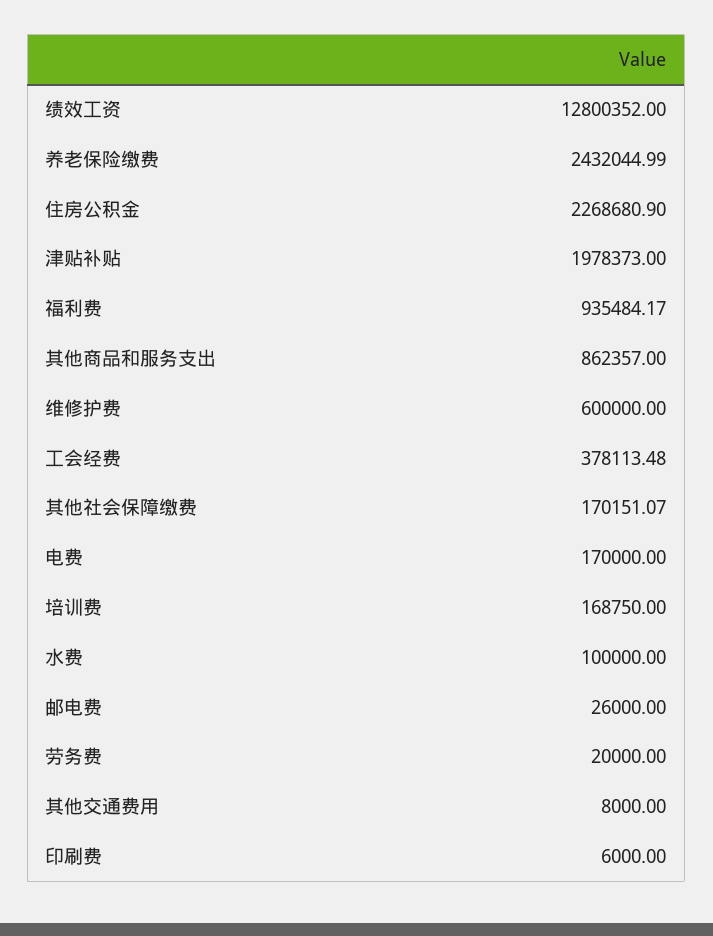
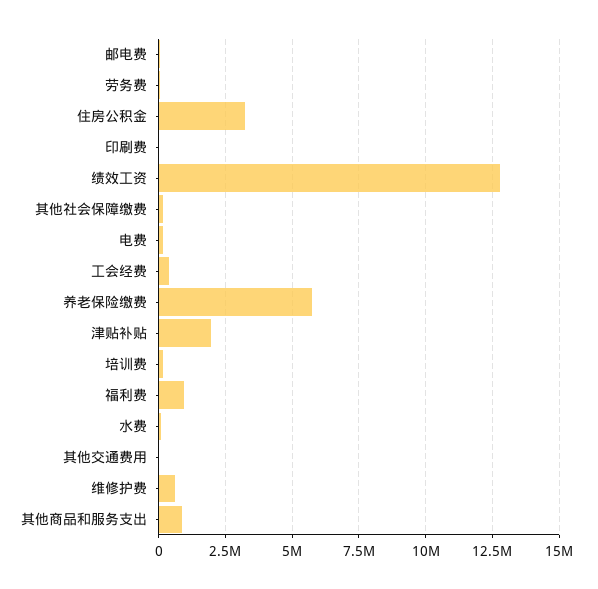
养老保险缴费: 2432044.99 -> 5750000
住房公积金: 2268680.9 -> 3250000

